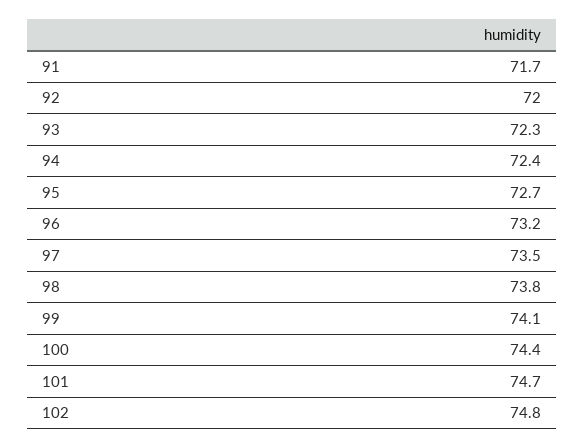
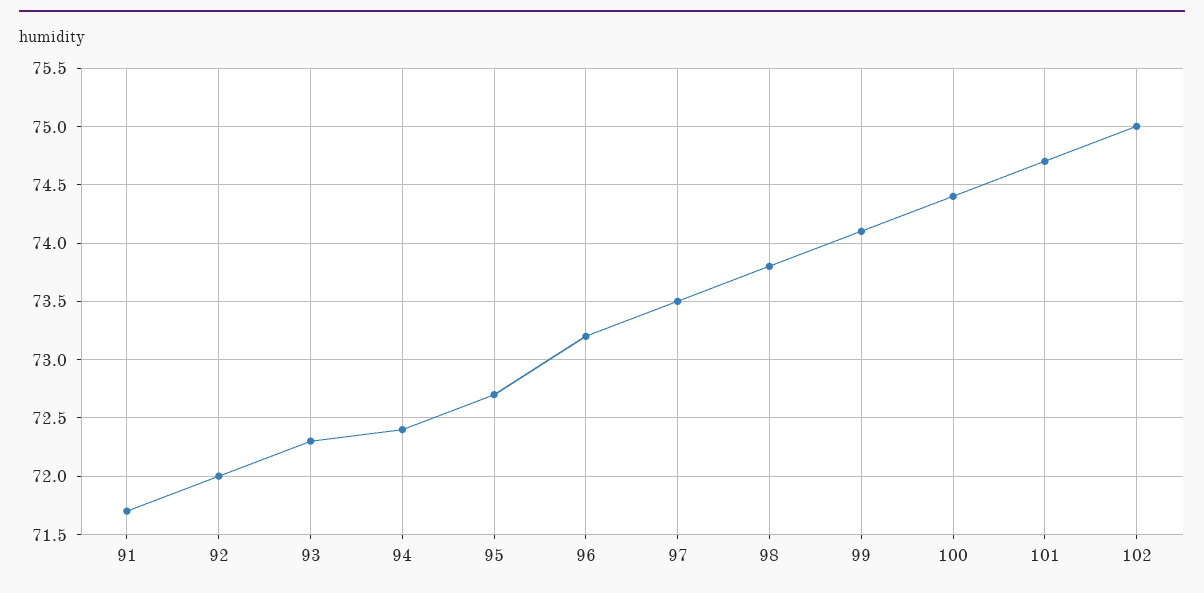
102: 74.8 -> 75

